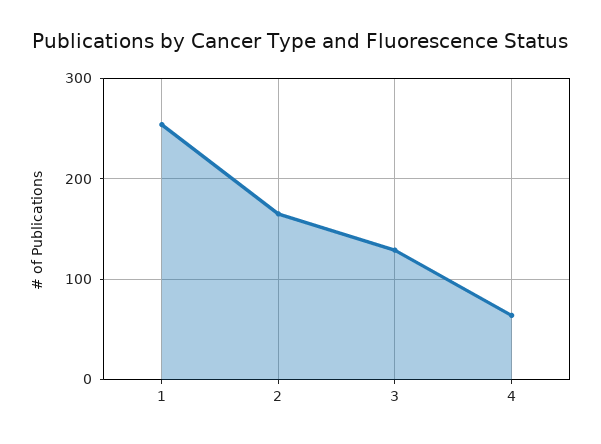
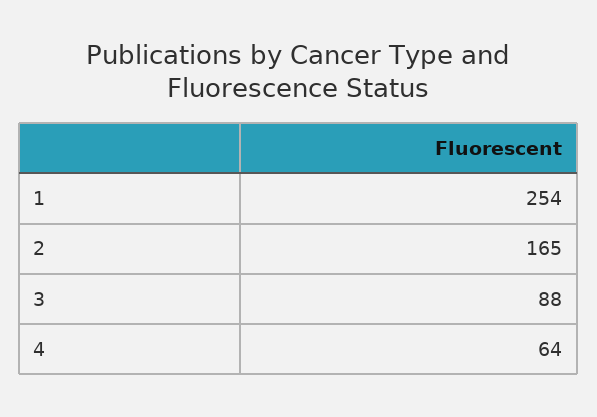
3: 130 -> 88

